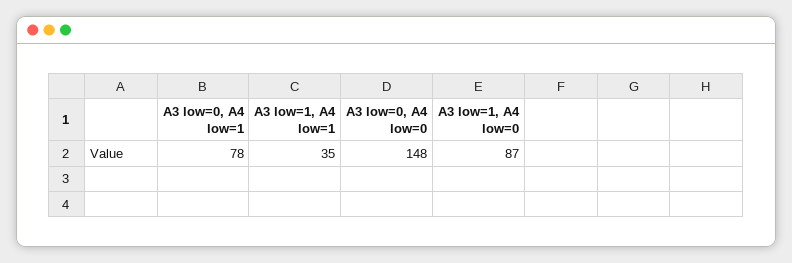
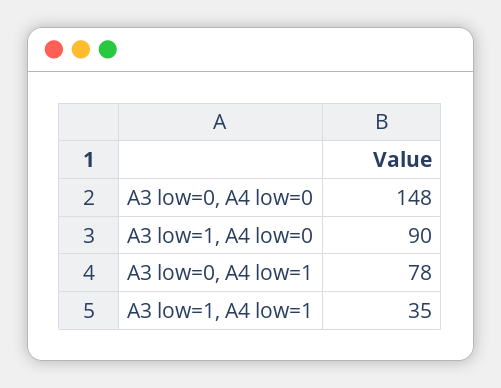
A3 low=1, A4 low=0: 87 -> 90

